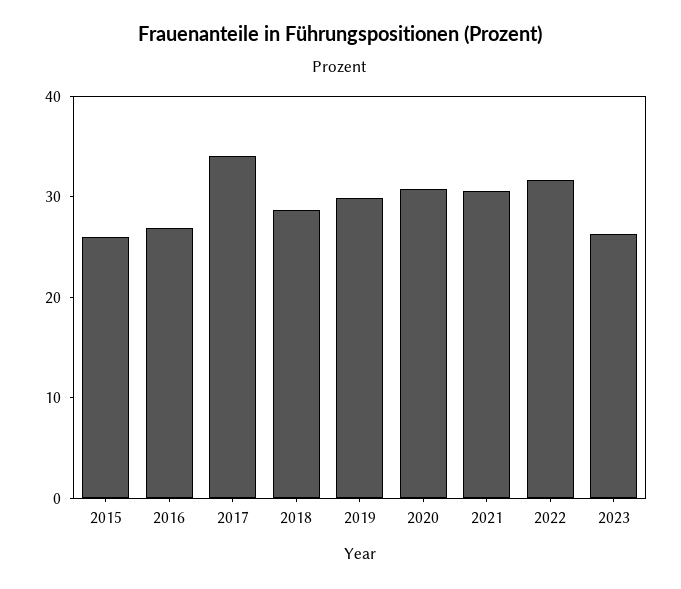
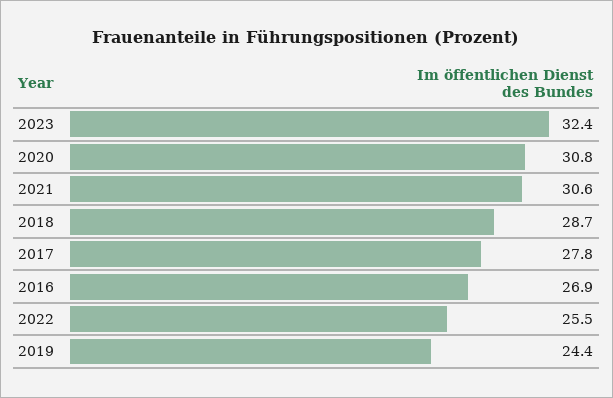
2015: 26 -> none
2017: 34 -> 27.8
2019: 30 -> 24.4
2022: 32 -> 25.5
2023: 26 -> 32.4

